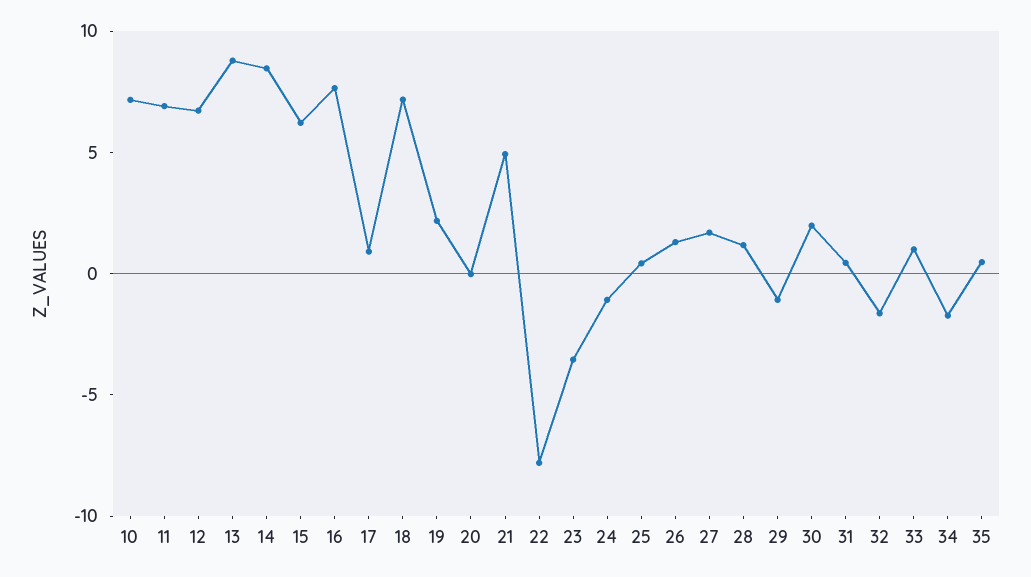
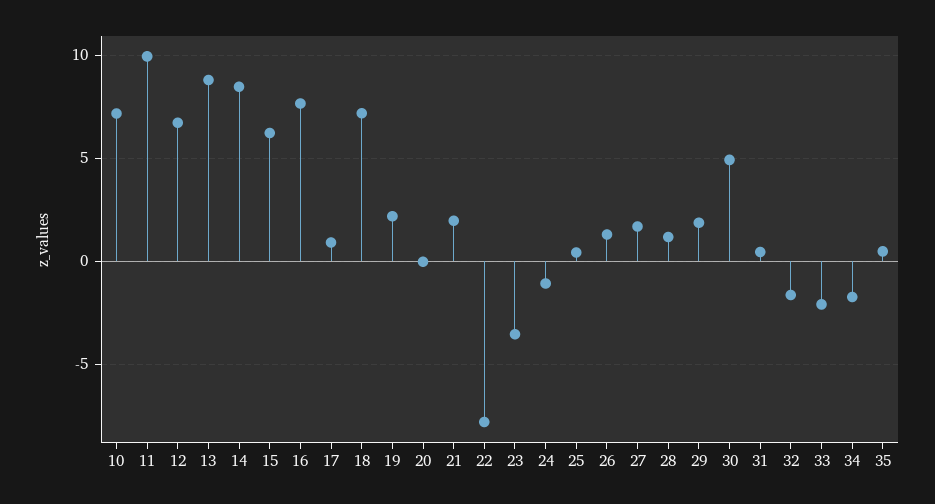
11: 7 -> 10
21: 5 -> 2
29: -1 -> 2
30: 2 -> 5
33: 1 -> -2

